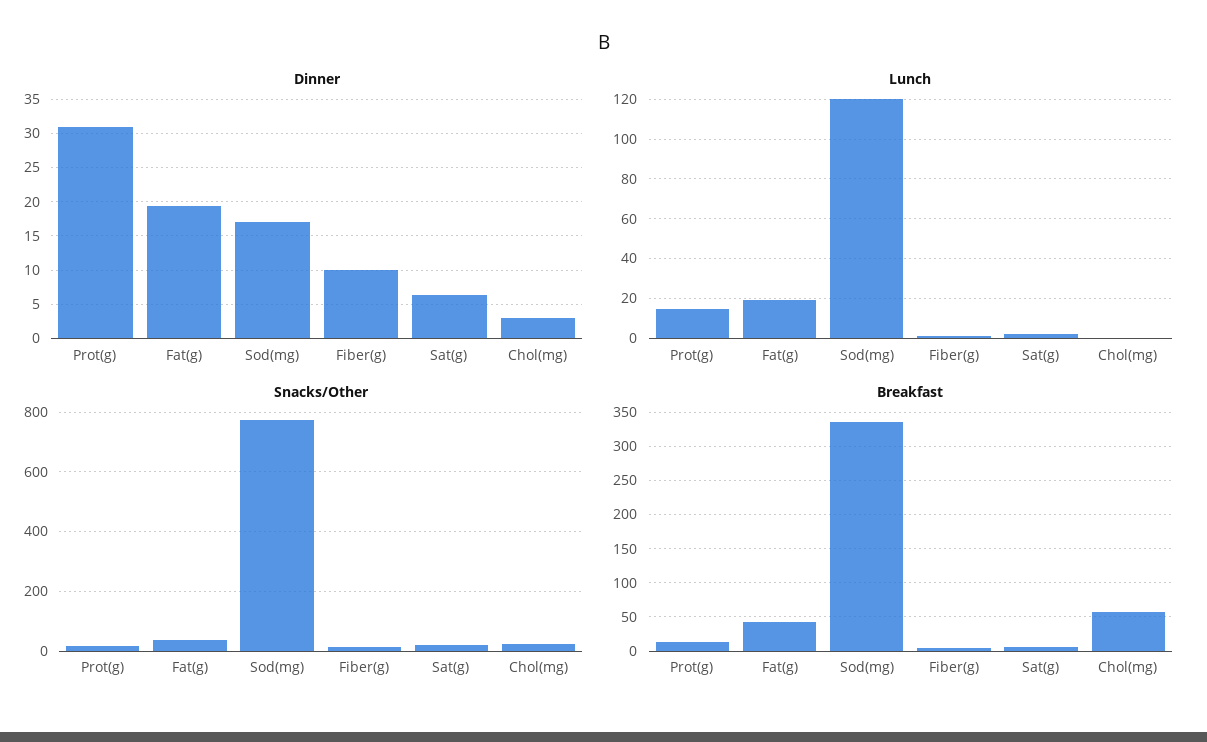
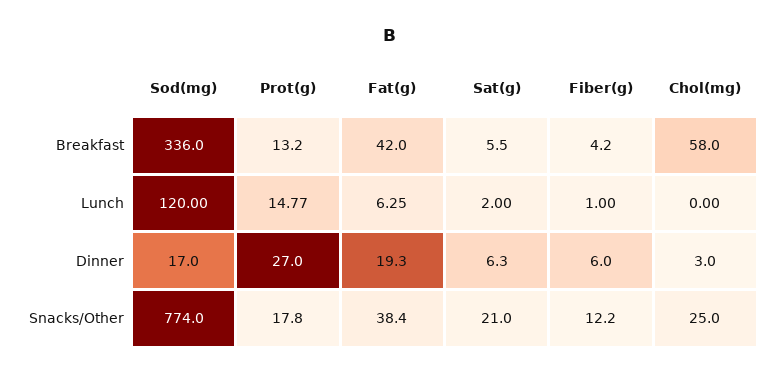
Dinner, Prot(g): 31 -> 27
Dinner, Fiber(g): 10 -> 6
Lunch, Fat(g): 20 -> 6.25

